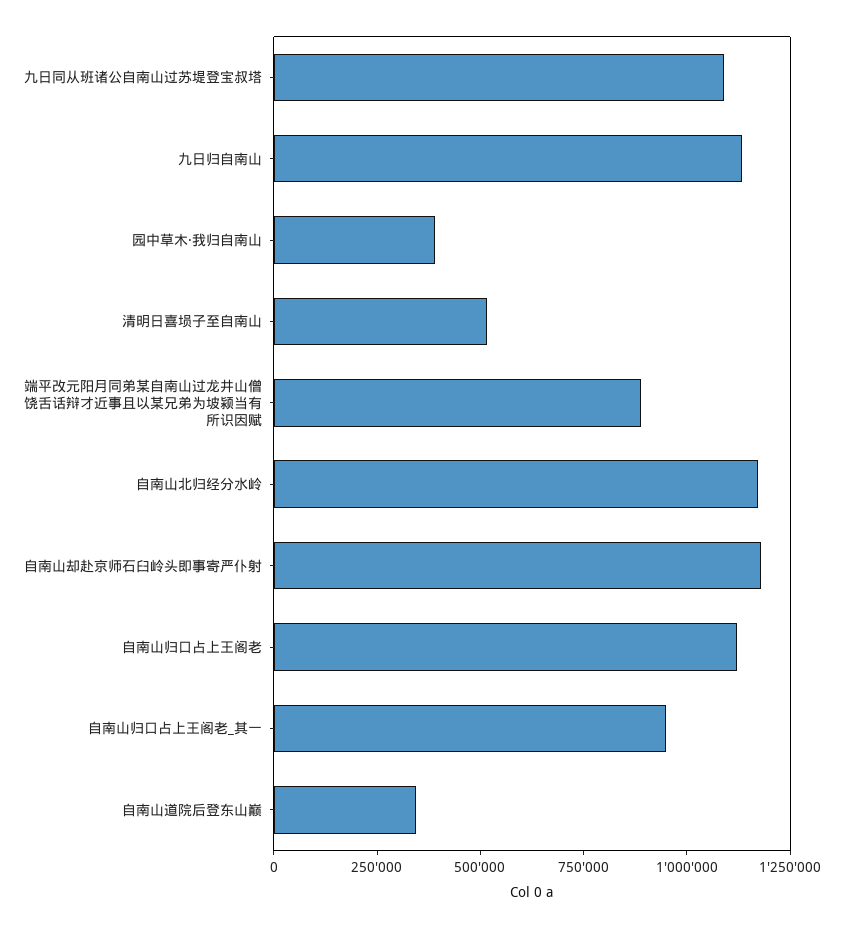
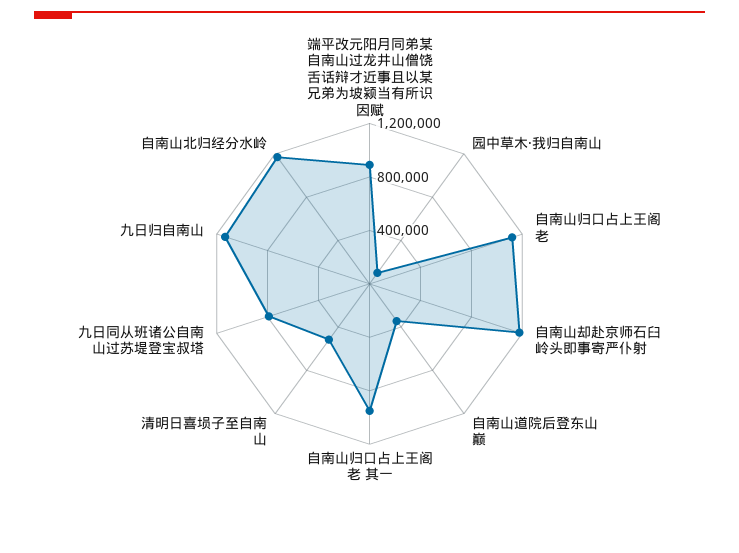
九日同从班诸公自南山过苏堤登宝叔塔: 1100000 -> 800000
园中草木·我归自南山: 400000 -> 100000

